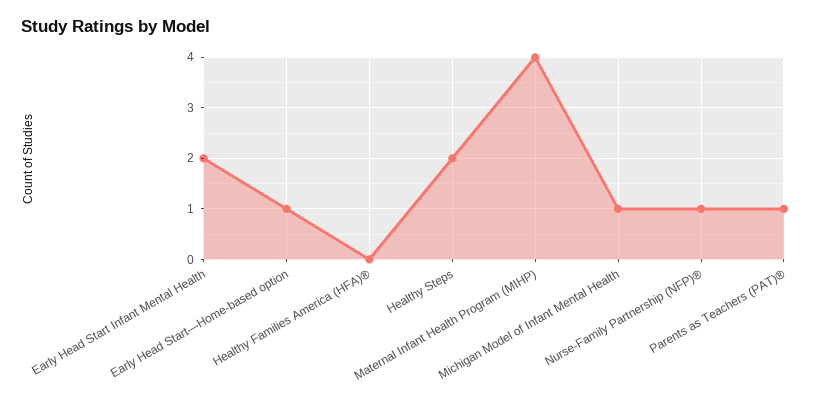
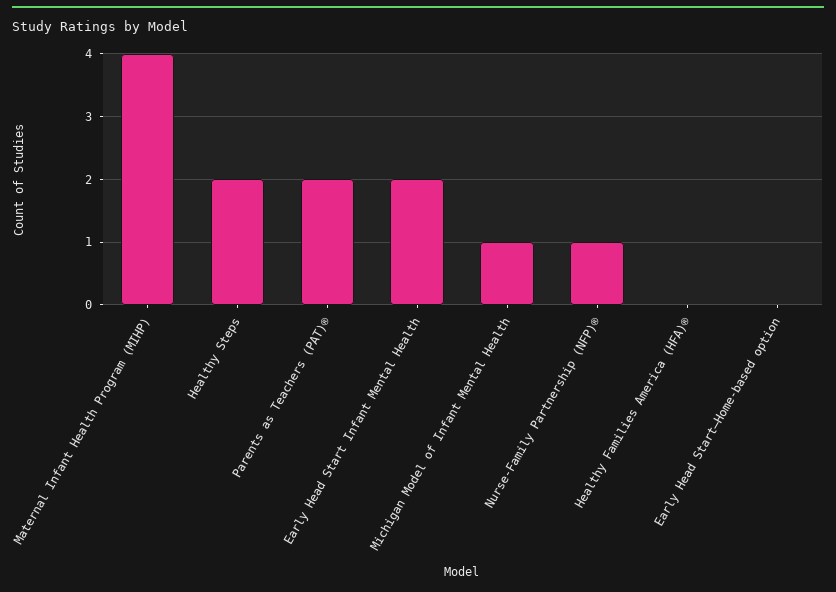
Early Head Start—Home-based option: 1 -> 0
Parents as Teachers (PAT)®: 1 -> 2

